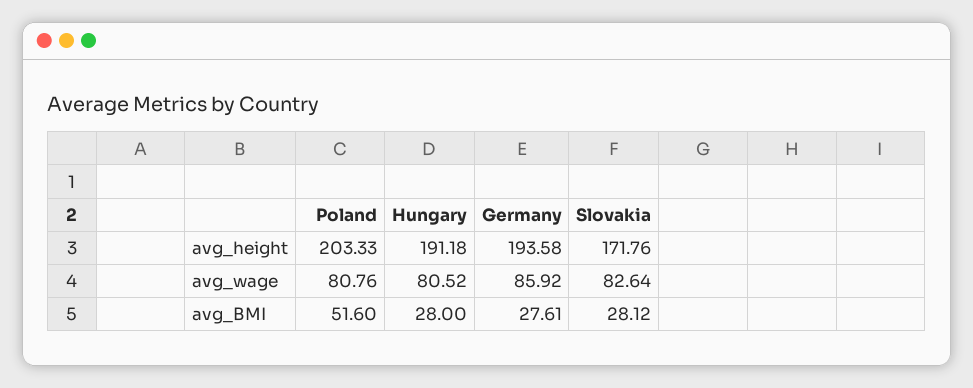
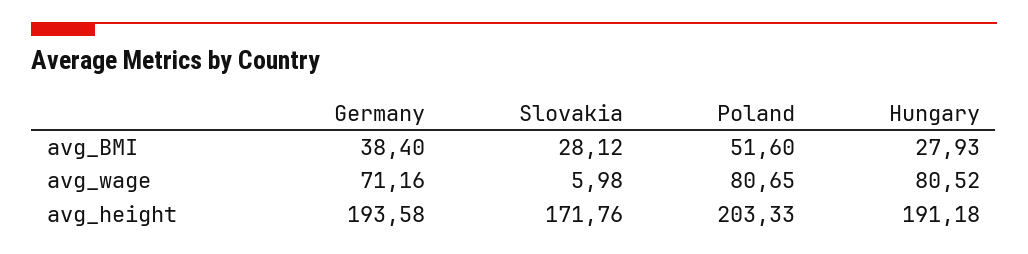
Poland, avg_wage: 80.76 -> 80.65
Germany, avg_wage: 85.92 -> 71.16
Slovakia, avg_wage: 82.64 -> 5.98
Hungary, avg_BMI: 28 -> 27.93
Germany, avg_BMI: 27.61 -> 38.4

